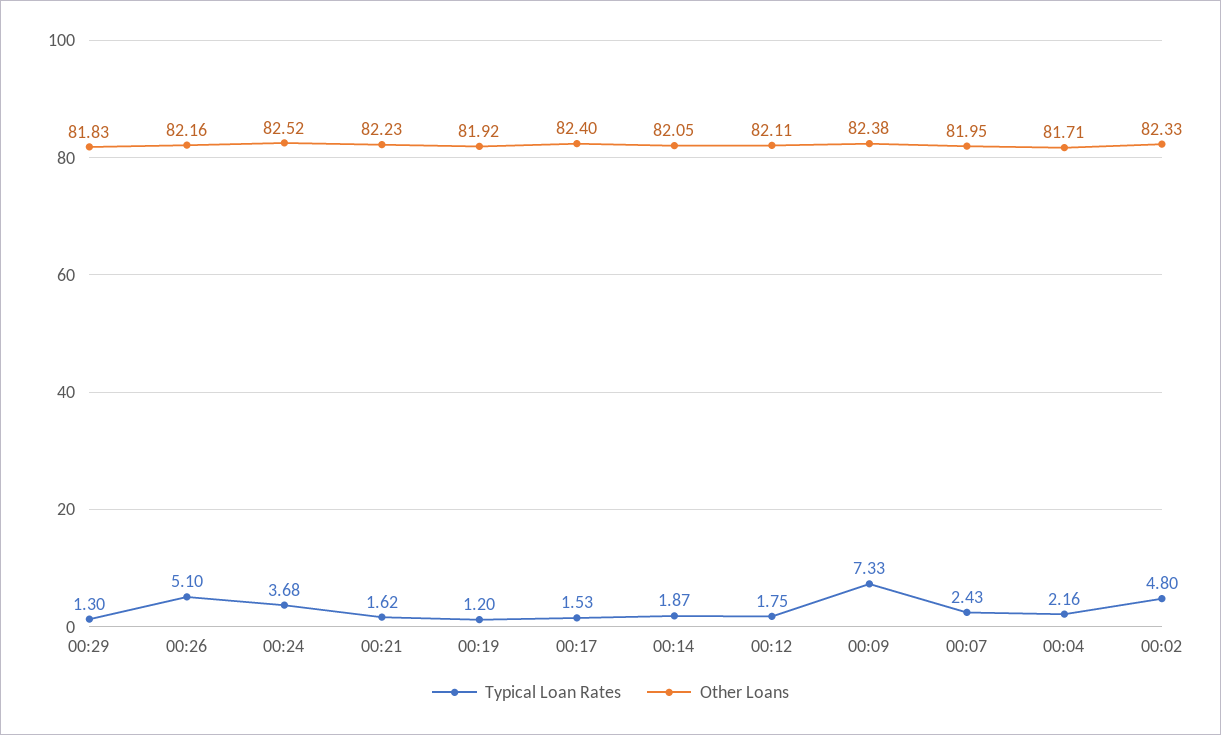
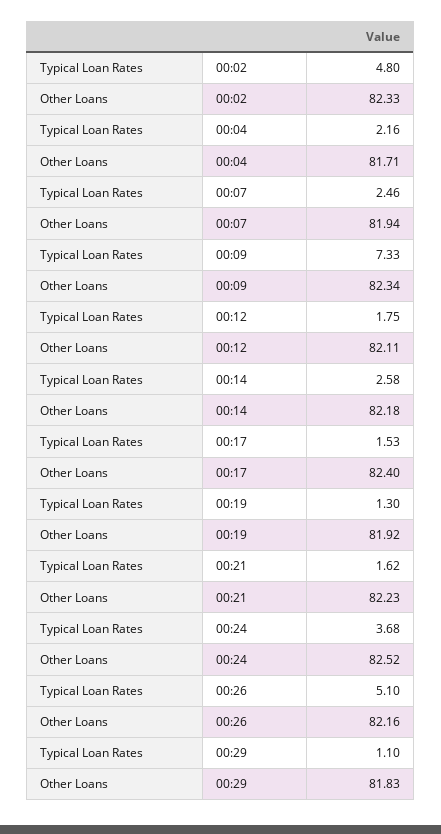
Typical Loan Rates, 00:29: 1.3 -> 1.1
Typical Loan Rates, 00:19: 1.2 -> 1.3
Typical Loan Rates, 00:14: 1.87 -> 2.58
Other Loans, 00:14: 82.05 -> 82.18
Other Loans, 00:09: 82.38 -> 82.34
Typical Loan Rates, 00:07: 2.43 -> 2.46
Other Loans, 00:07: 81.95 -> 81.94

